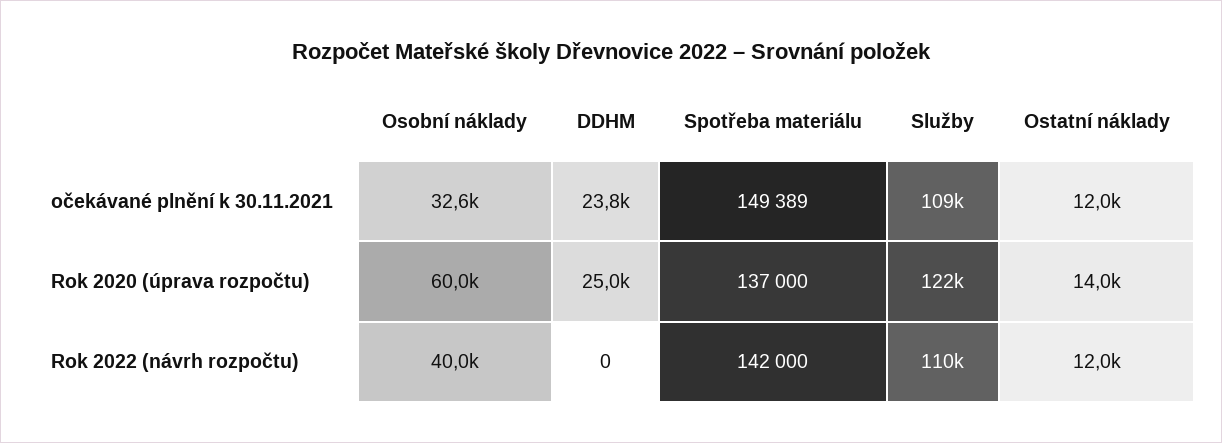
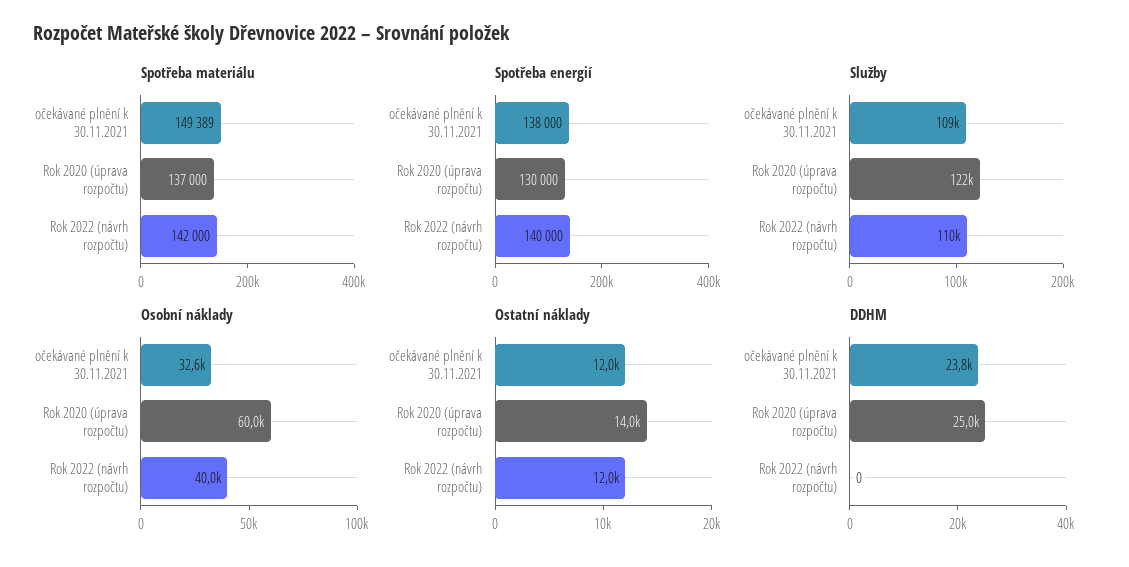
Spotřeba energií, očekávané plnění k 30.11.2021: none -> 138000
Spotřeba energií, Rok 2020 (úprava rozpočtu): none -> 130000
Spotřeba energií, Rok 2022 (návrh rozpočtu): none -> 140000

